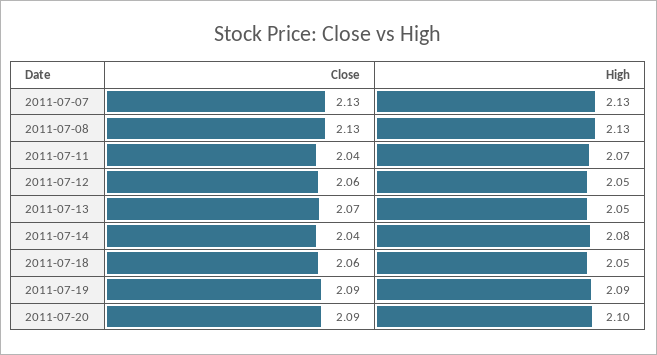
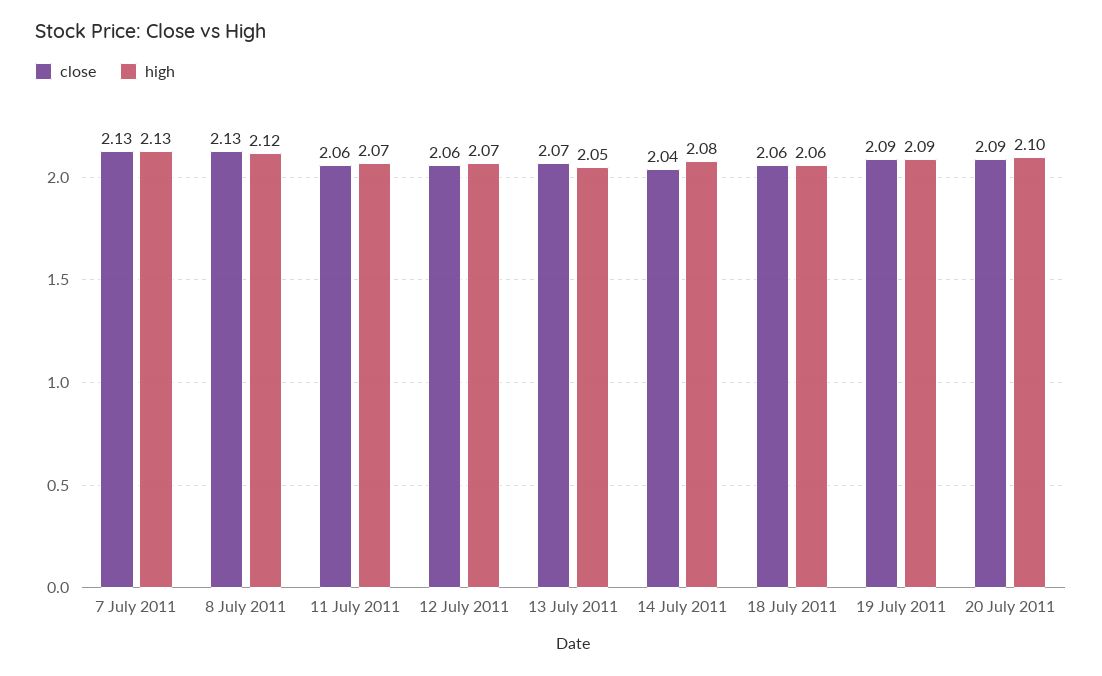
High, 2011-07-08: 2.13 -> 2.12
Close, 2011-07-11: 2.04 -> 2.06
High, 2011-07-12: 2.05 -> 2.07
High, 2011-07-18: 2.05 -> 2.06

